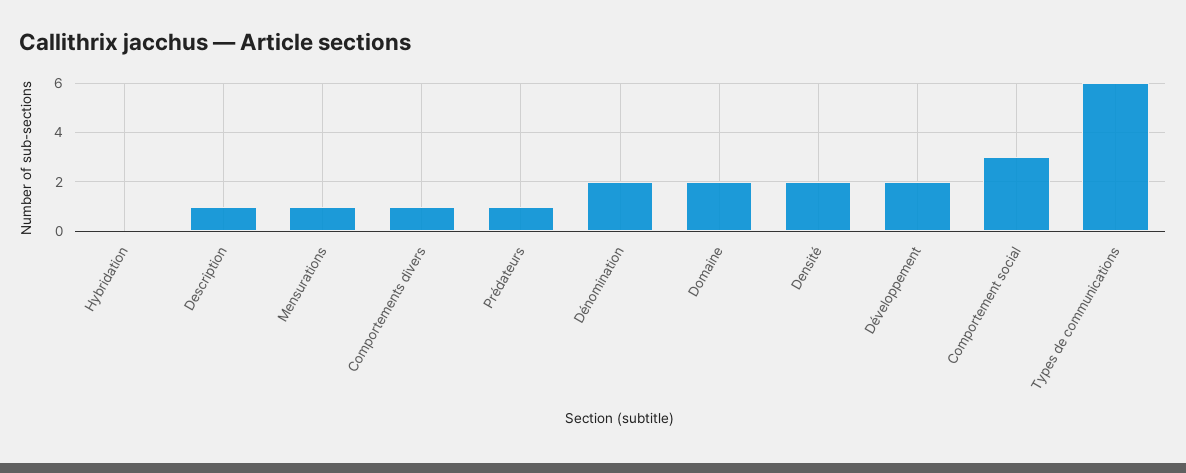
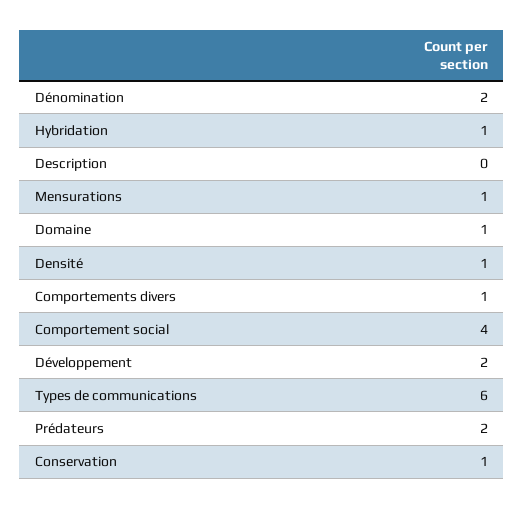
Hybridation: 0 -> 1
Description: 1 -> 0
Prédateurs: 1 -> 2
Domaine: 2 -> 1
Densité: 2 -> 1
Comportement social: 3 -> 4
Conservation: none -> 1

